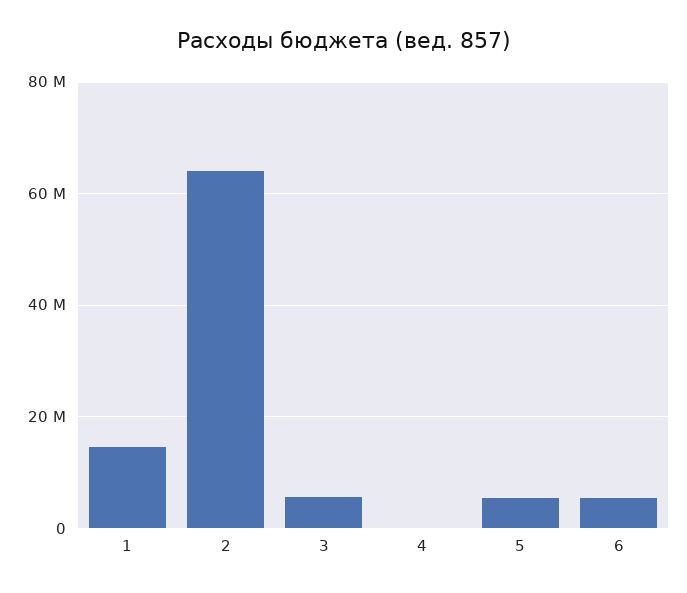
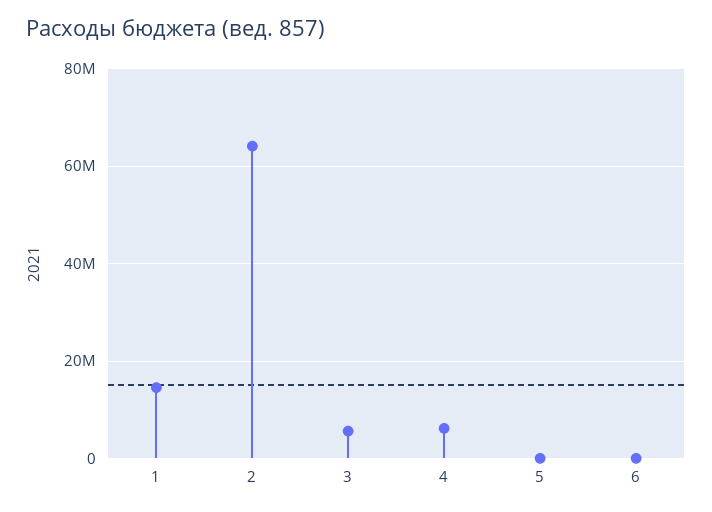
4: 0 -> 6000000
5: 6000000 -> 0
6: 6000000 -> 0

